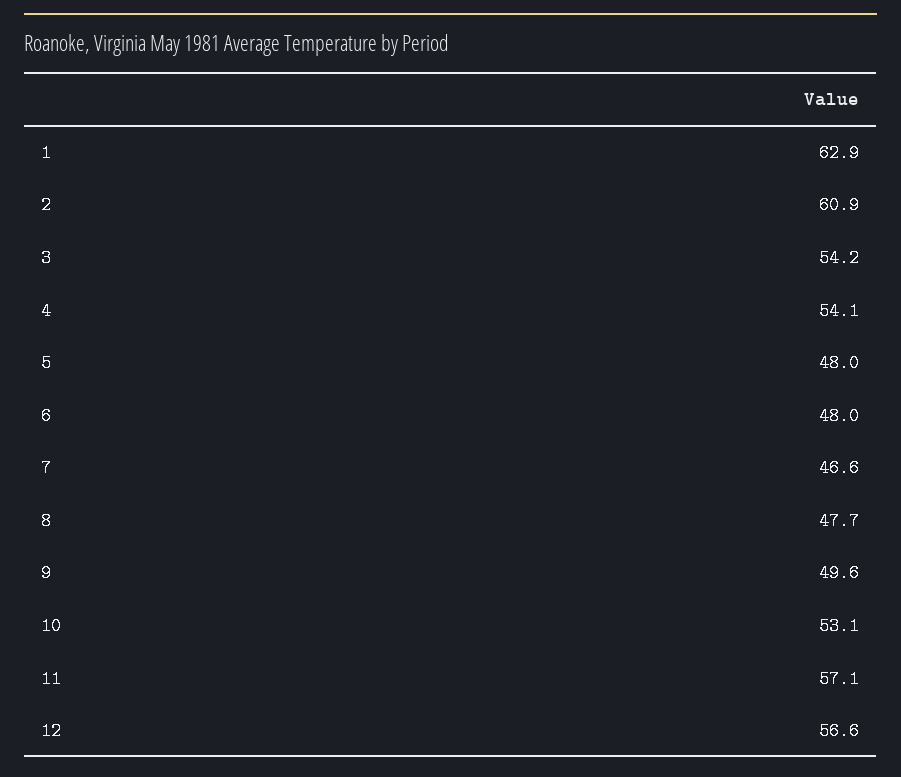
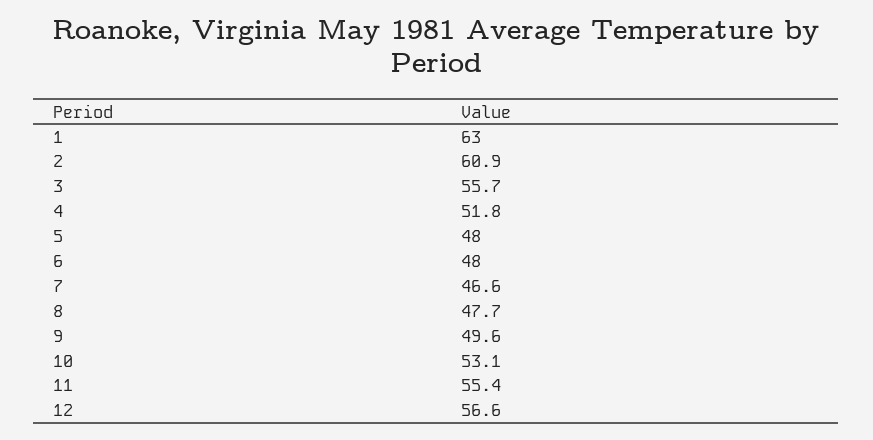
1: 62.9 -> 63
3: 54.2 -> 55.7
4: 54.1 -> 51.8
11: 57.1 -> 55.4

